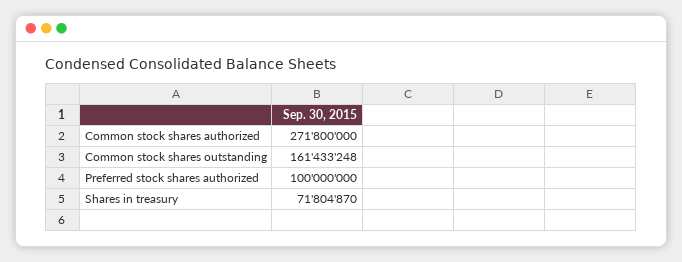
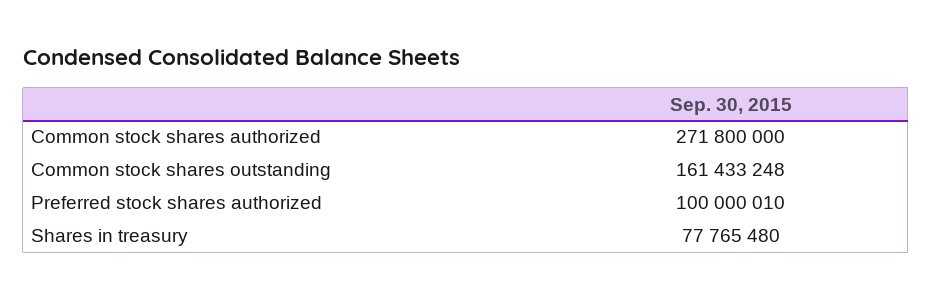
Preferred stock shares authorized: 100000000 -> 100000010
Shares in treasury: 71804870 -> 77765480

